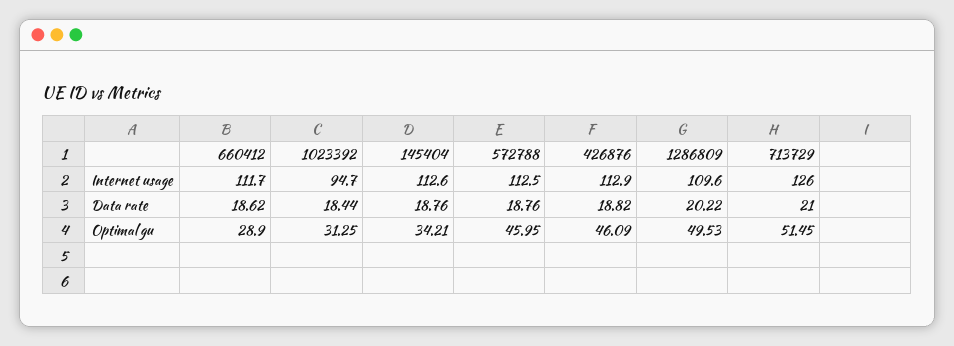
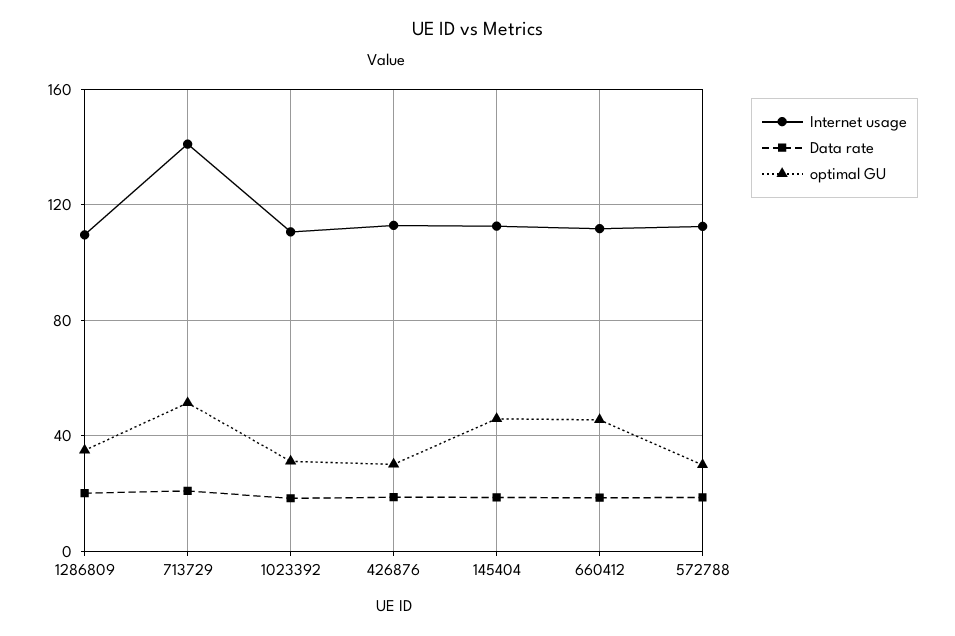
Internet usage, 1023392: 94.7 -> 110
Internet usage, 713729: 126 -> 140
Optimal gu, 660412: 28.9 -> 45
Optimal gu, 145404: 34.21 -> 45
Optimal gu, 572788: 45.95 -> 30
Optimal gu, 426876: 46.09 -> 30
Optimal gu, 1286809: 49.53 -> 35

